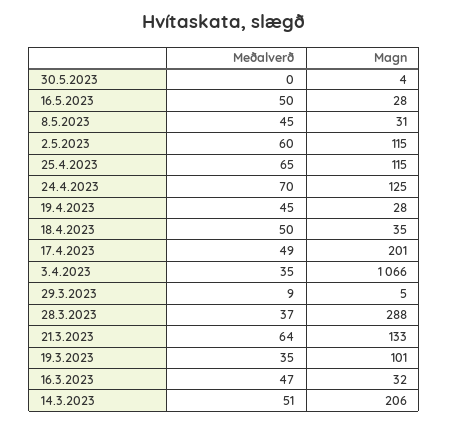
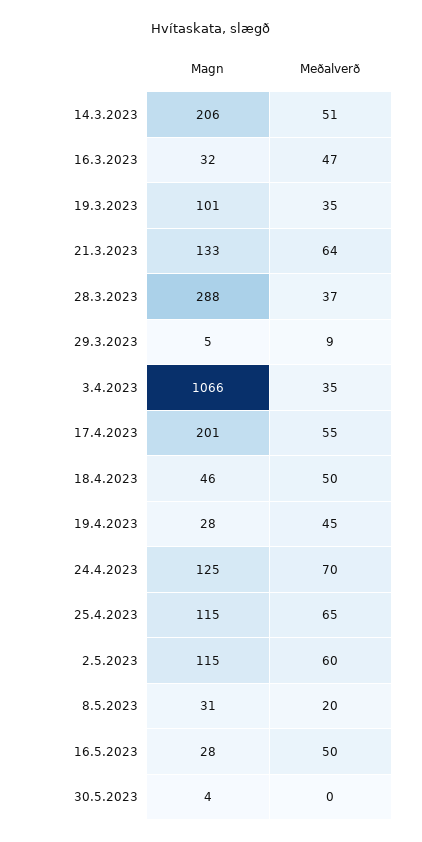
Meðalverð, 8.5.2023: 45 -> 20
Magn, 18.4.2023: 35 -> 46
Meðalverð, 17.4.2023: 49 -> 55

